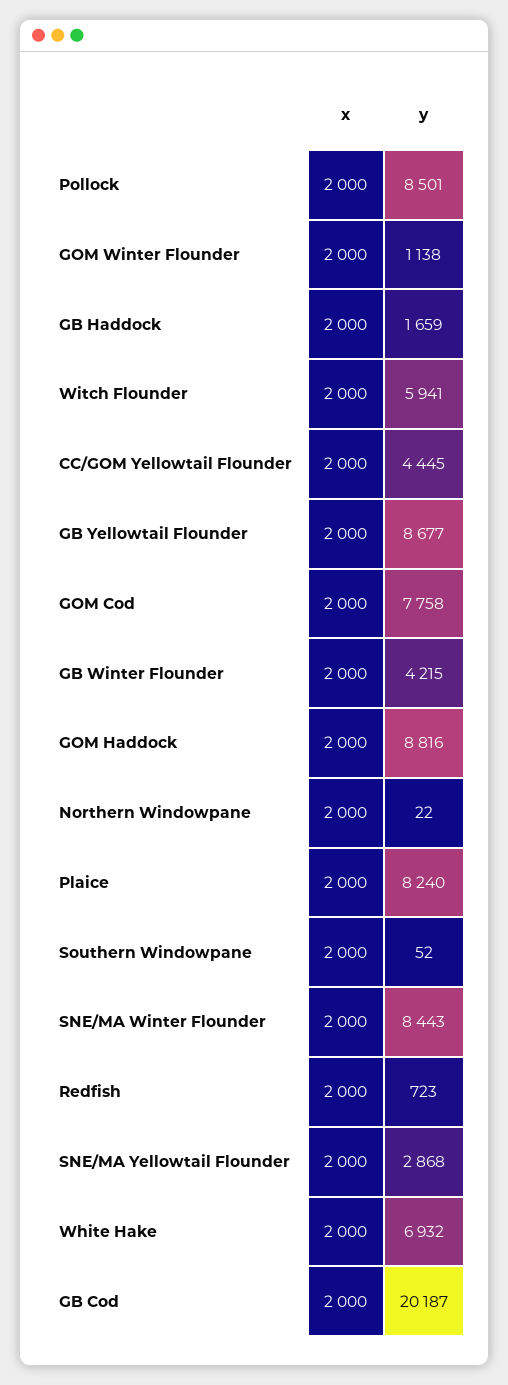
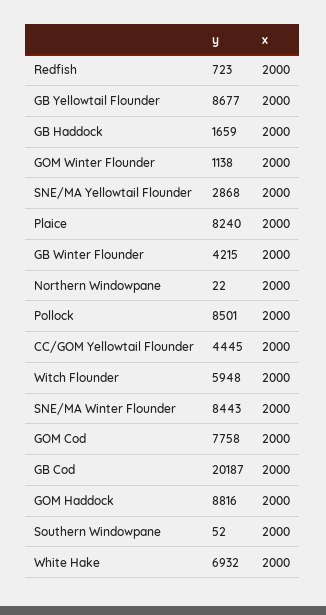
y, Witch Flounder: 5941 -> 5948

